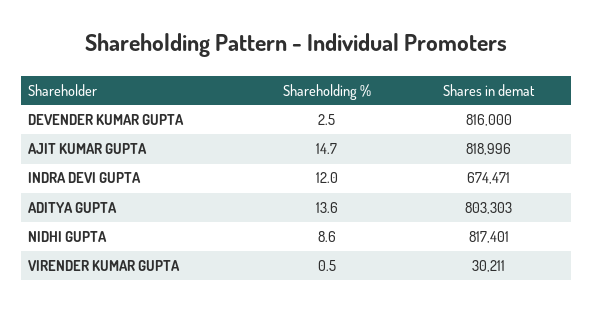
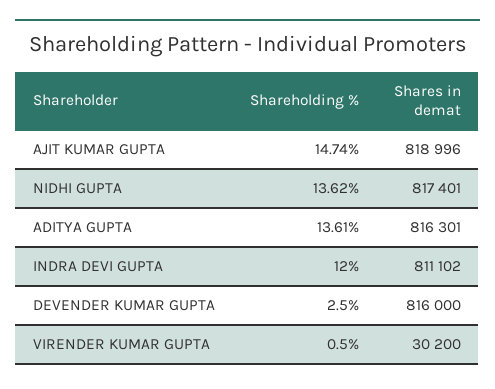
Shares in demat, INDRA DEVI GUPTA: 674471 -> 811102
Shares in demat, ADITYA GUPTA: 803303 -> 816301
Shareholding %, NIDHI GUPTA: 8.6 -> 13.62
Shares in demat, VIRENDER KUMAR GUPTA: 30211 -> 30200

